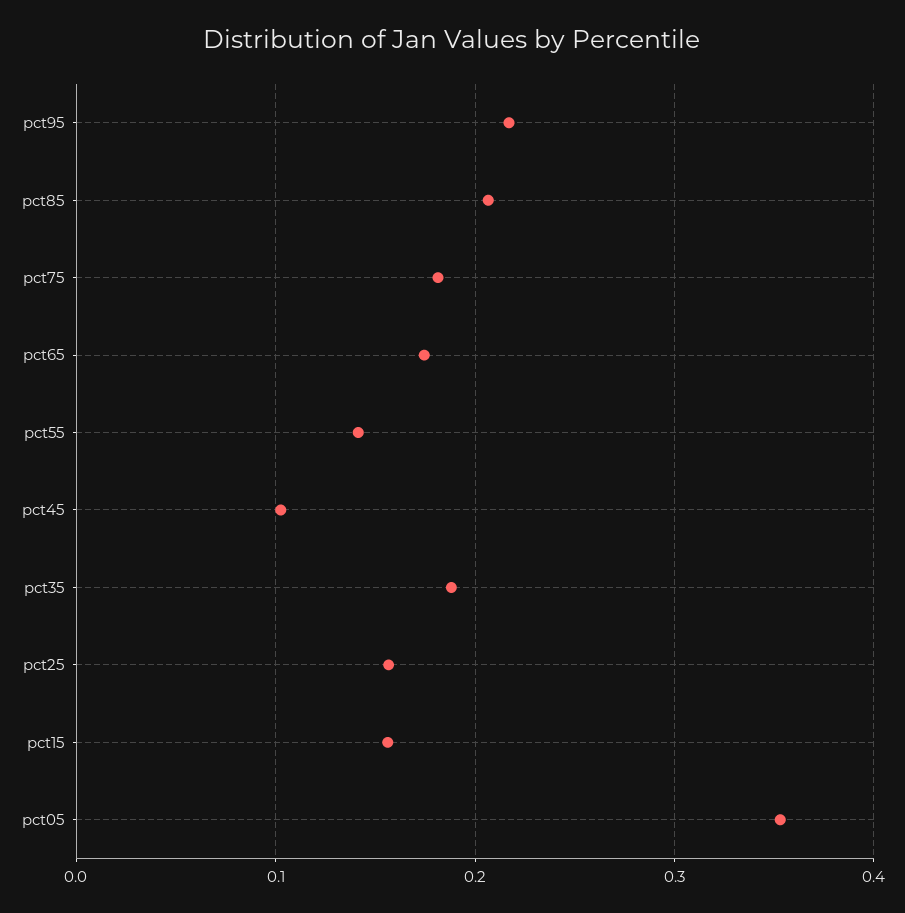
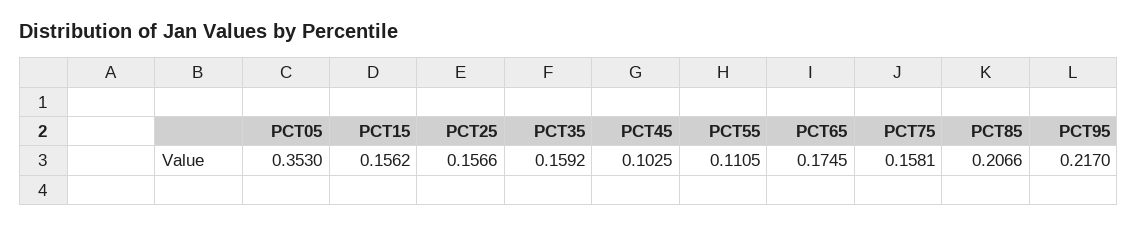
pct75: 0.18 -> 0.1581
pct55: 0.14 -> 0.1105
pct35: 0.19 -> 0.1592

